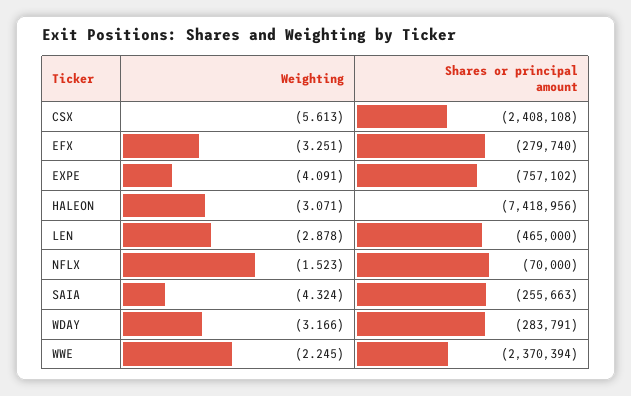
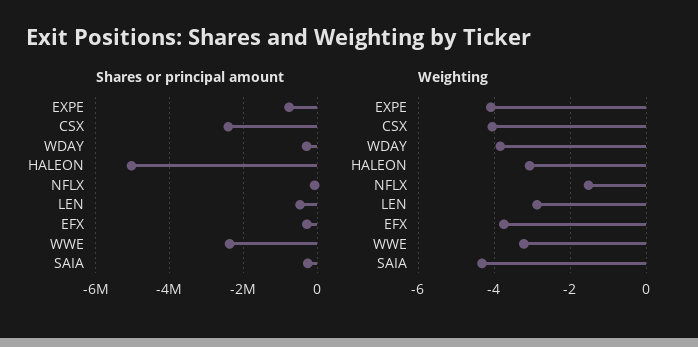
Weighting, CSX: -5.613 -> -4
Weighting, EFX: -3.251 -> -3.8
Shares or principal amount, HALEON: -7418956 -> -5000000
Weighting, WDAY: -3.166 -> -3.8
Weighting, WWE: -2.245 -> -3.2

